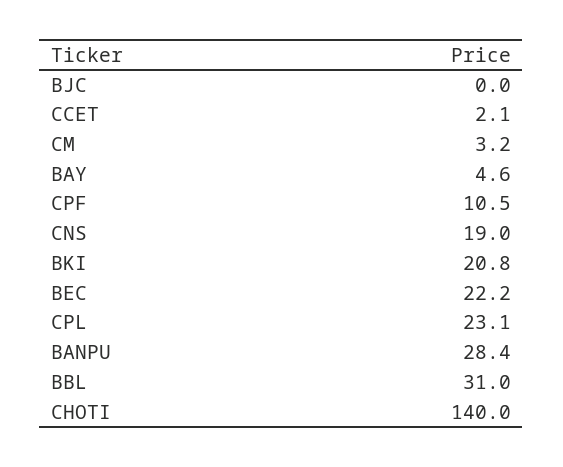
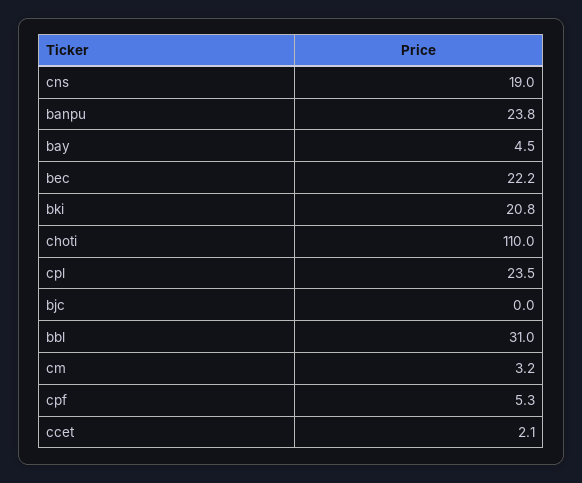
BAY: 4.6 -> 4.5
CPF: 10.5 -> 5.3
CPL: 23.1 -> 23.5
BANPU: 28.4 -> 23.8
CHOTI: 140 -> 110

